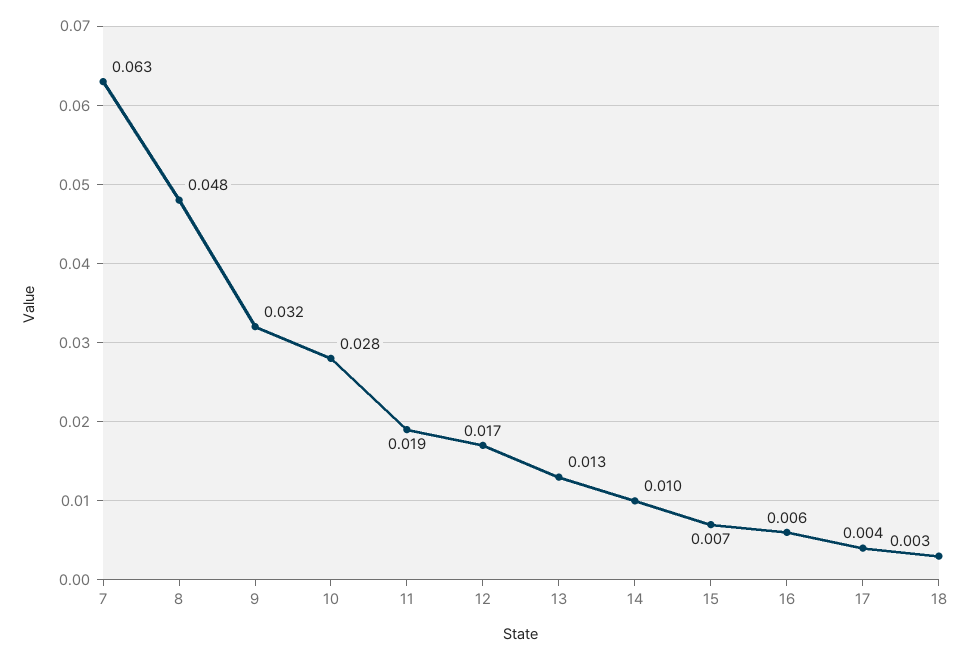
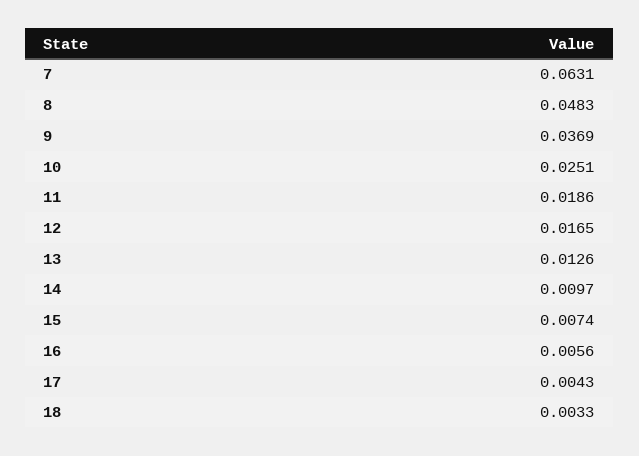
9: 0.032 -> 0.0369
10: 0.028 -> 0.0251

